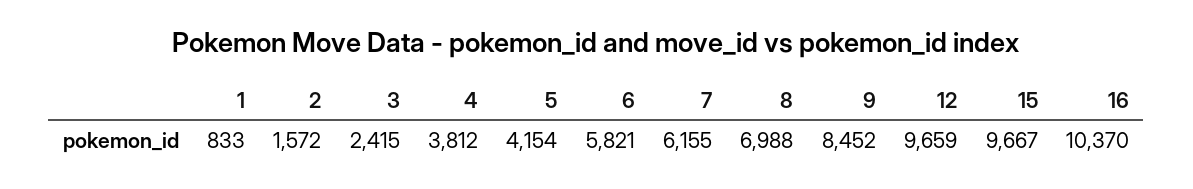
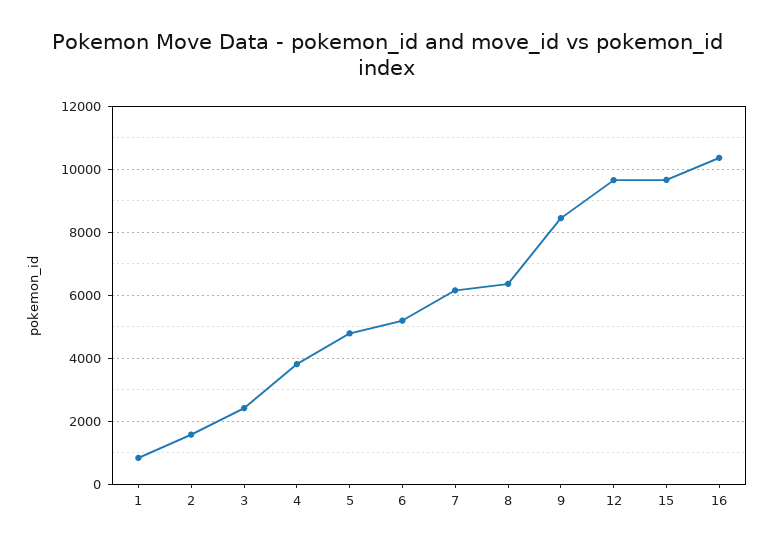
5: 4154 -> 4800
6: 5821 -> 5200
8: 6988 -> 6400

